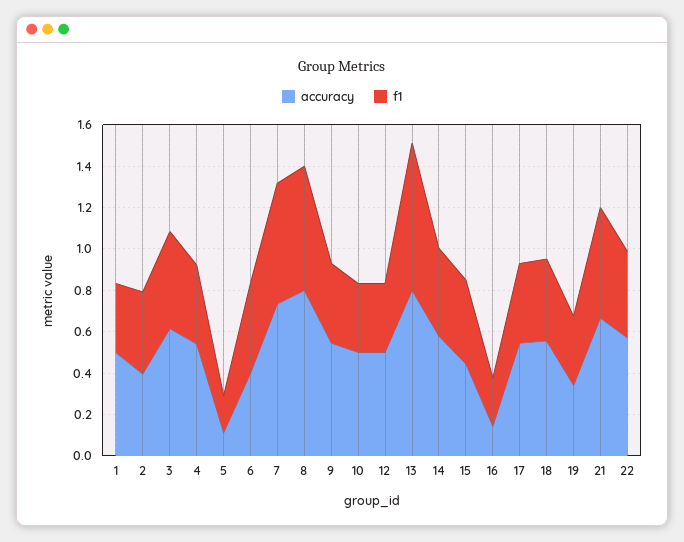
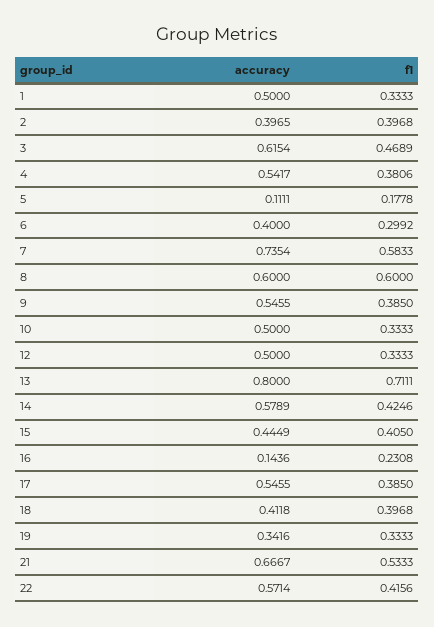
f1, 6: 0.45 -> 0.2992
accuracy, 8: 0.8 -> 0.6
accuracy, 18: 0.55 -> 0.4118

